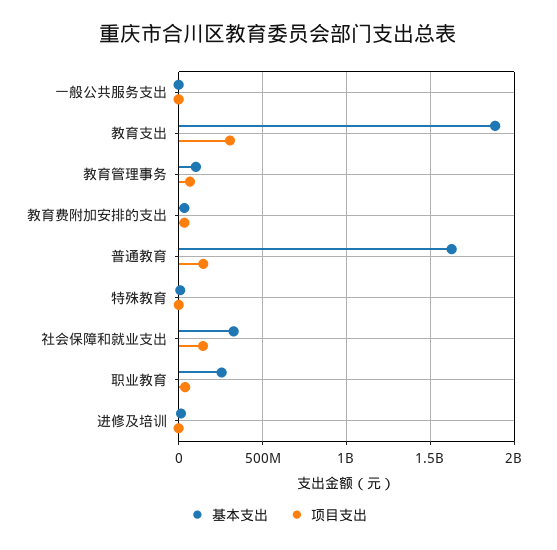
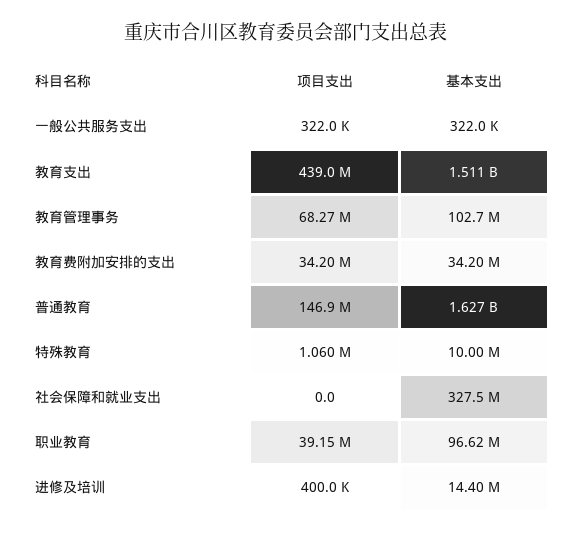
基本支出, 教育支出: 1900000000 -> 1511000000
项目支出, 教育支出: 300000000 -> 439000000
项目支出, 社会保障和就业支出: 150000000 -> 0
基本支出, 职业教育: 250000000 -> 96620000

